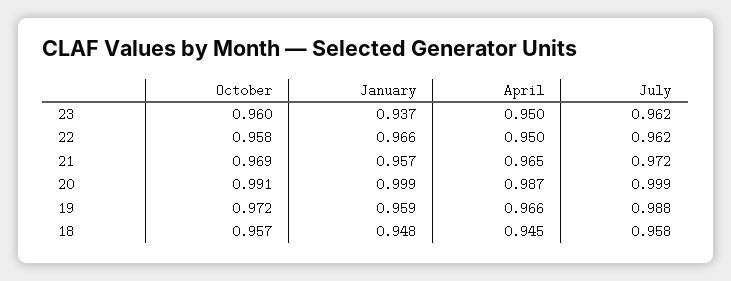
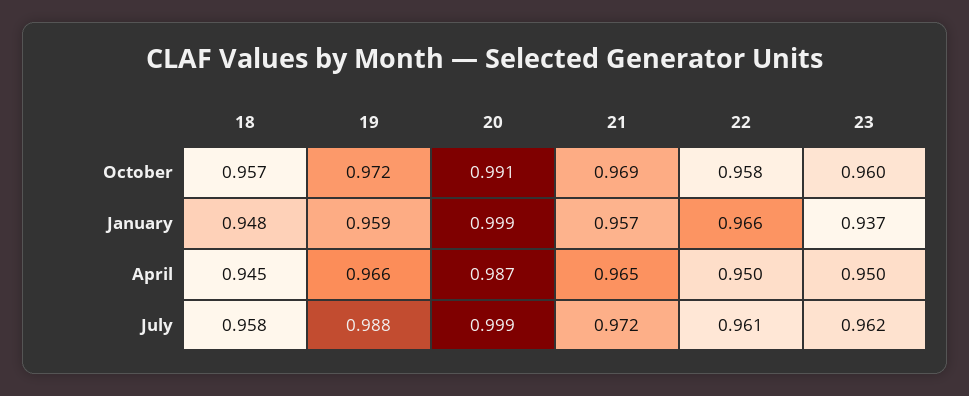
July, 22: 0.962 -> 0.961

